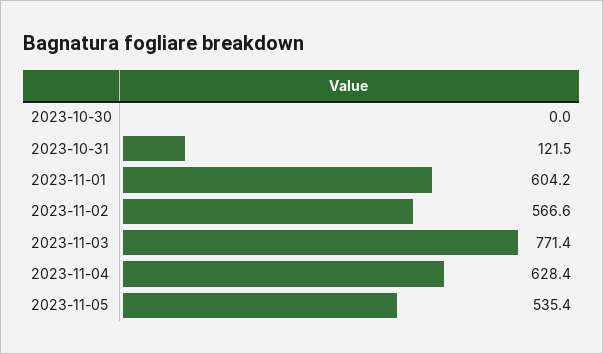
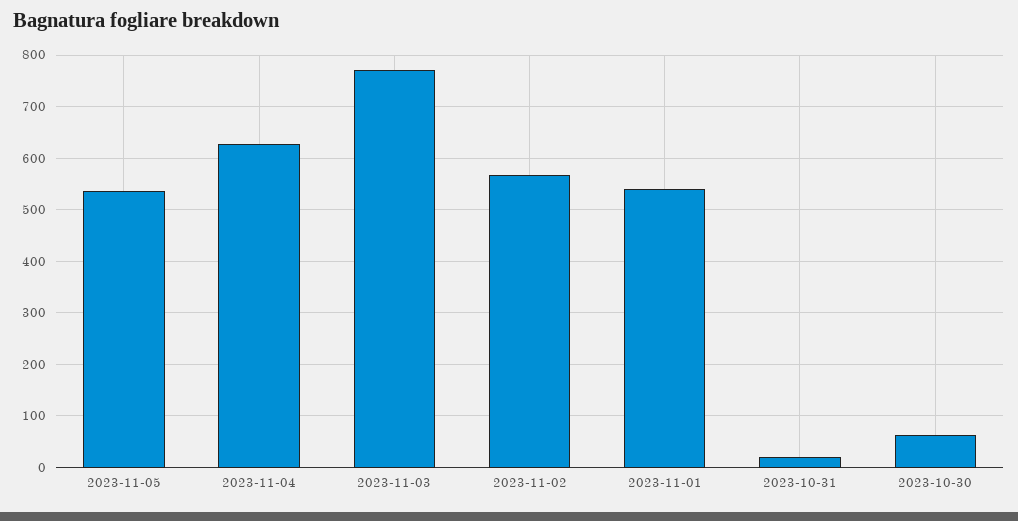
2023-10-30: 0 -> 60
2023-10-31: 121.5 -> 20
2023-11-01: 604.2 -> 540

